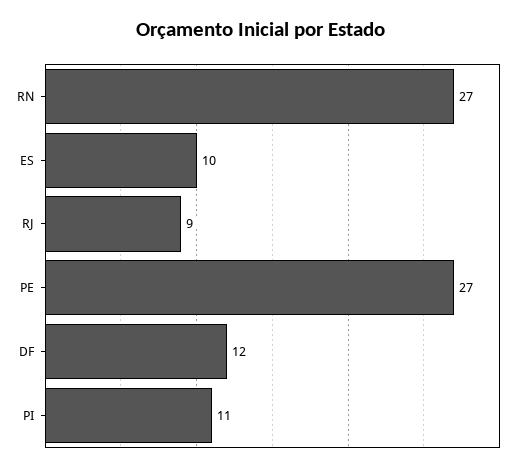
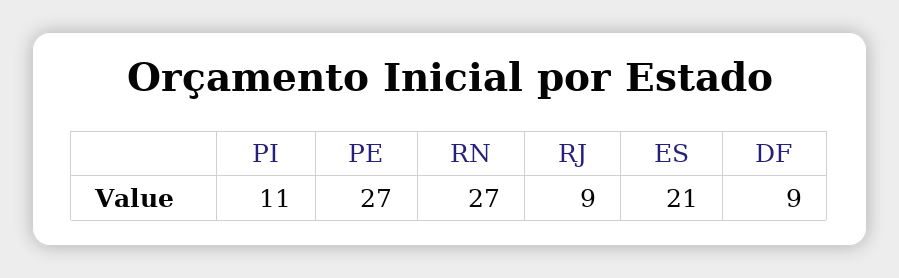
ES: 10 -> 21
DF: 12 -> 9

